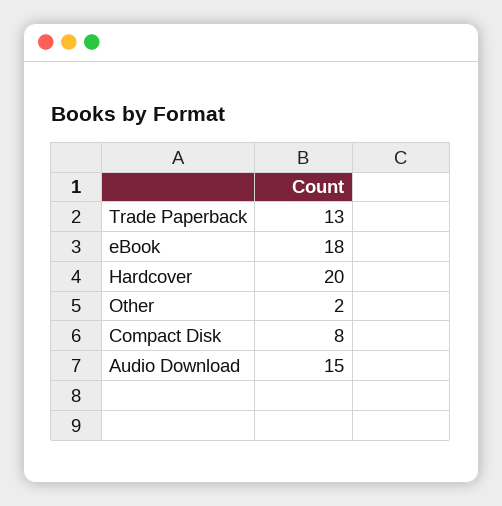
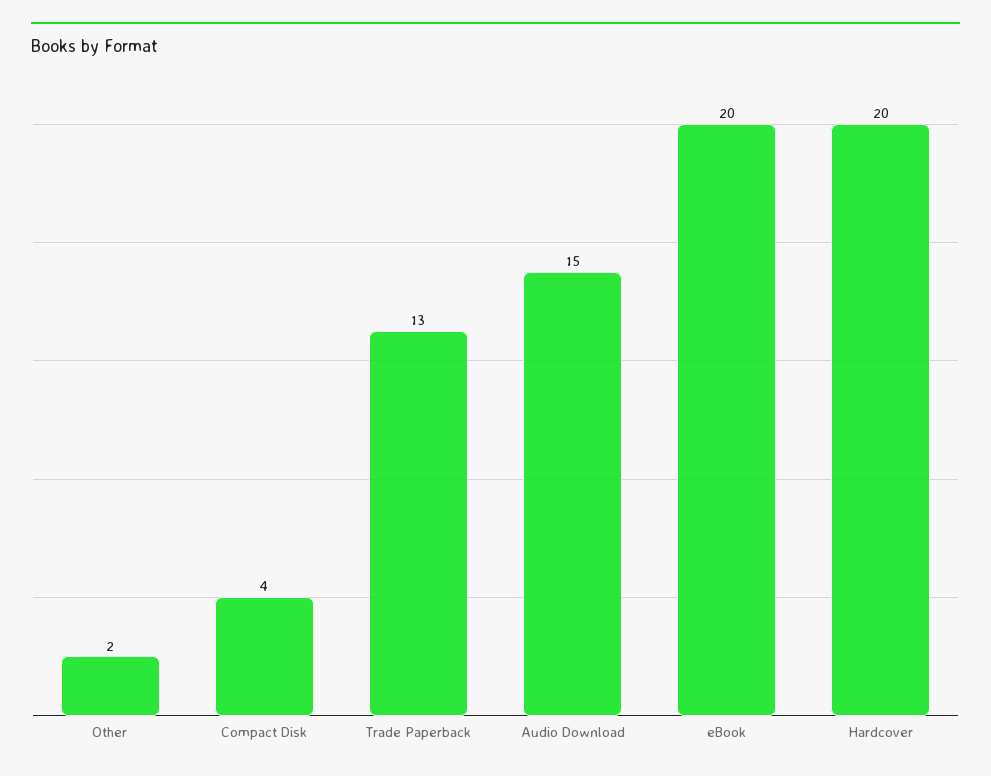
eBook: 18 -> 20
Compact Disk: 8 -> 4

